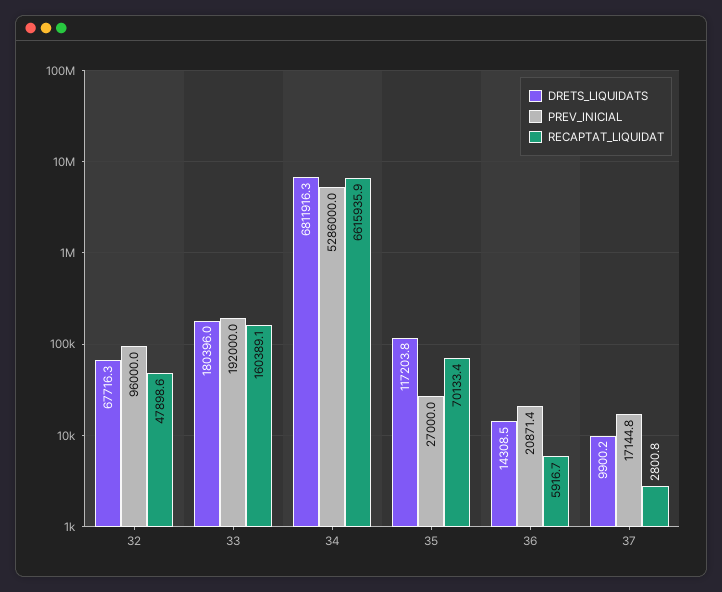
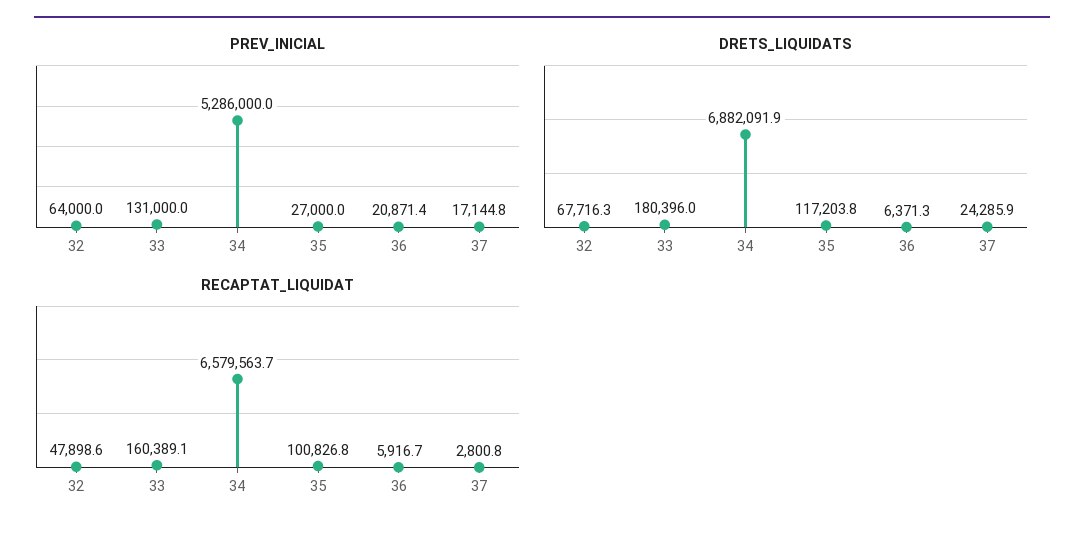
PREV_INICIAL, 32: 96000 -> 64000
PREV_INICIAL, 33: 192000 -> 131000
DRETS_LIQUIDATS, 34: 6811916.3 -> 6882091.9
RECAPTAT_LIQUIDAT, 34: 6615935.9 -> 6579563.7
RECAPTAT_LIQUIDAT, 35: 70133.4 -> 100826.8
DRETS_LIQUIDATS, 36: 14308.5 -> 6371.3
DRETS_LIQUIDATS, 37: 9900.2 -> 24285.9

